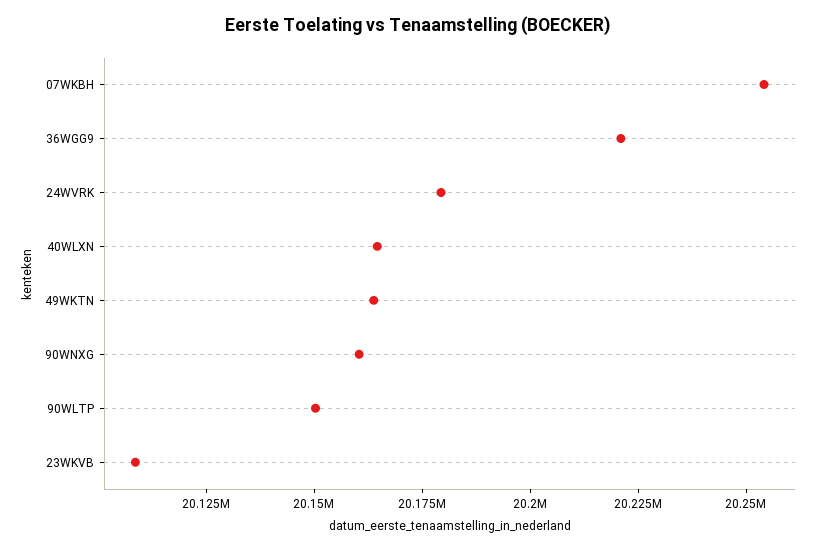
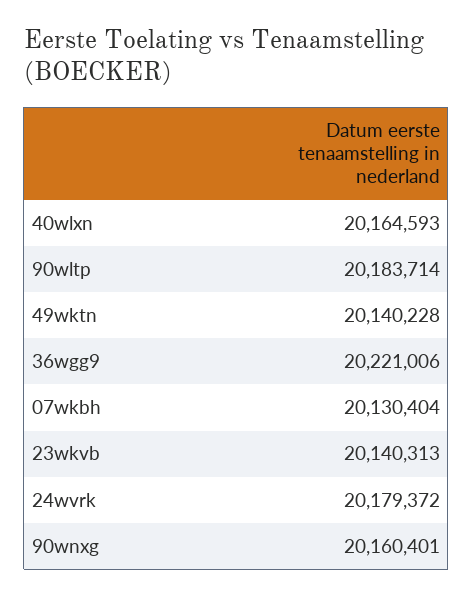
07WKBH: 20255000 -> 20130404
49WKTN: 20165000 -> 20140228
90WLTP: 20150000 -> 20183714
23WKVB: 20110000 -> 20140313

